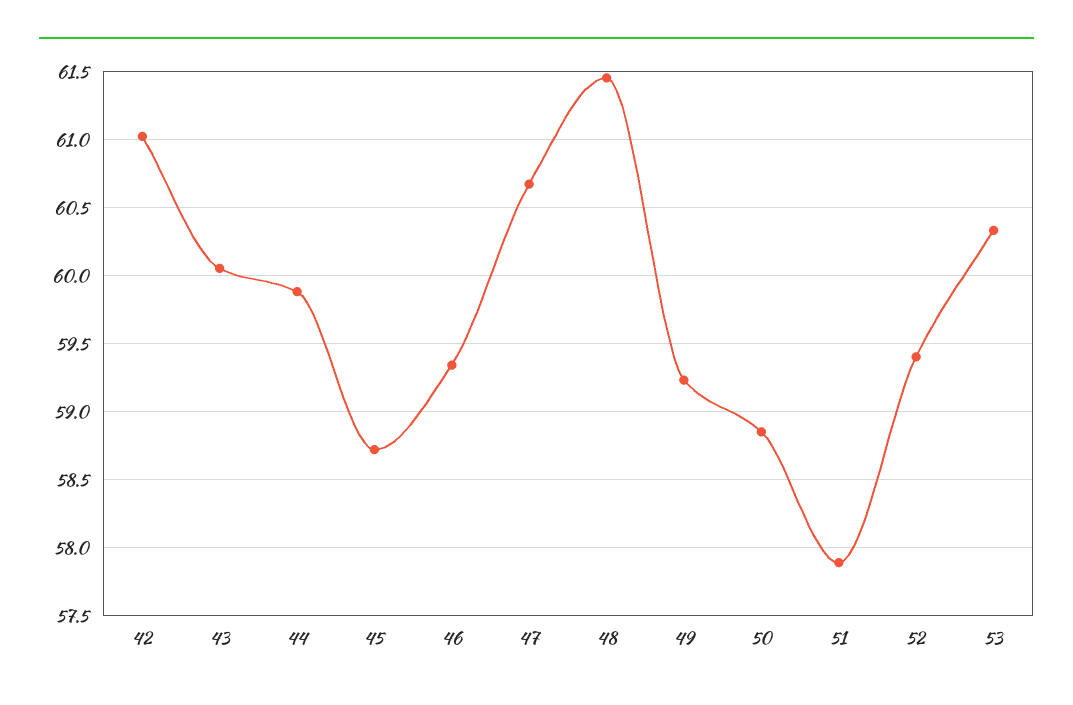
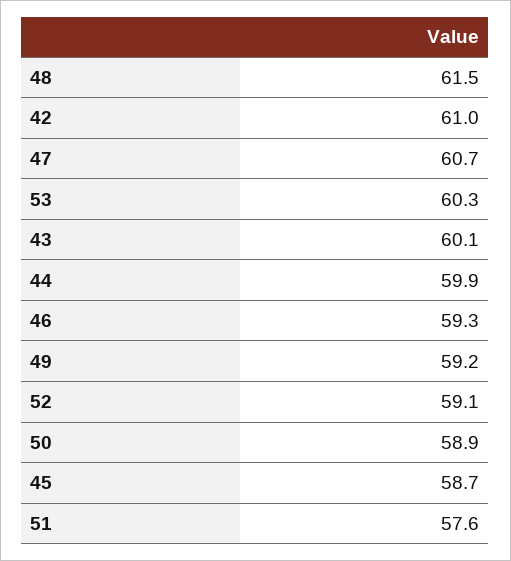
51: 57.9 -> 57.6
52: 59.4 -> 59.1

